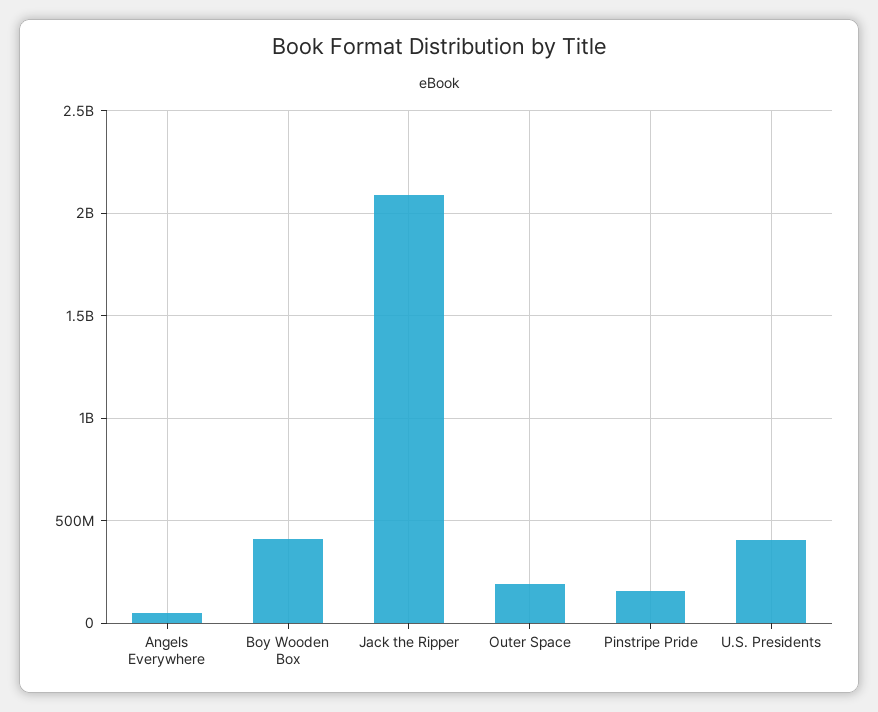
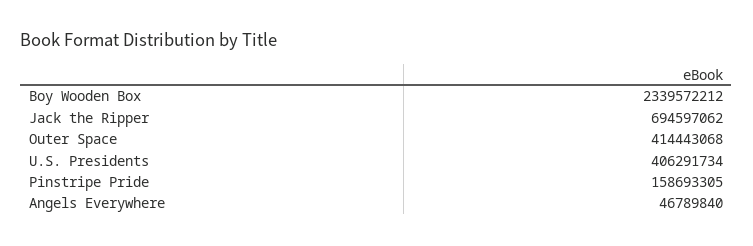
Boy Wooden Box: 400000000 -> 2339572212
Jack the Ripper: 2100000000 -> 694597062
Outer Space: 200000000 -> 414443068

